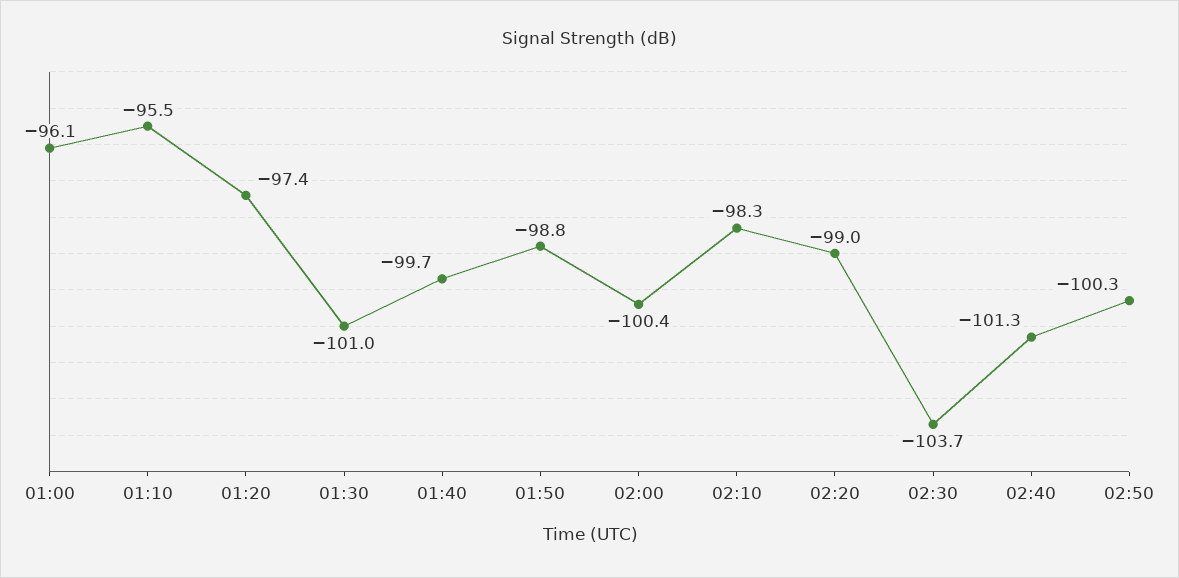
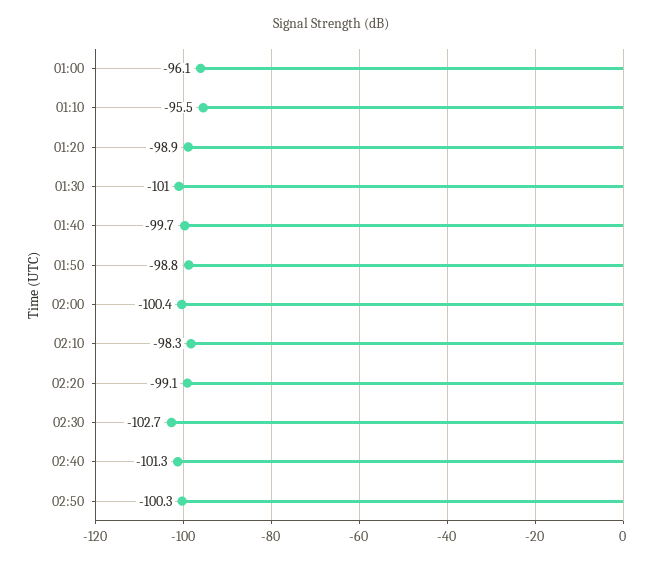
01:20: -97.4 -> -98.9
02:20: -99 -> -99.1
02:30: -103.7 -> -102.7

